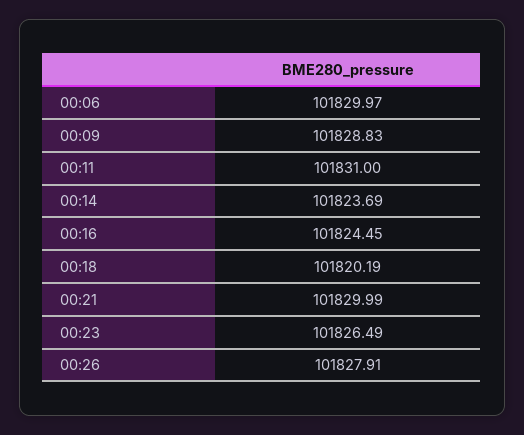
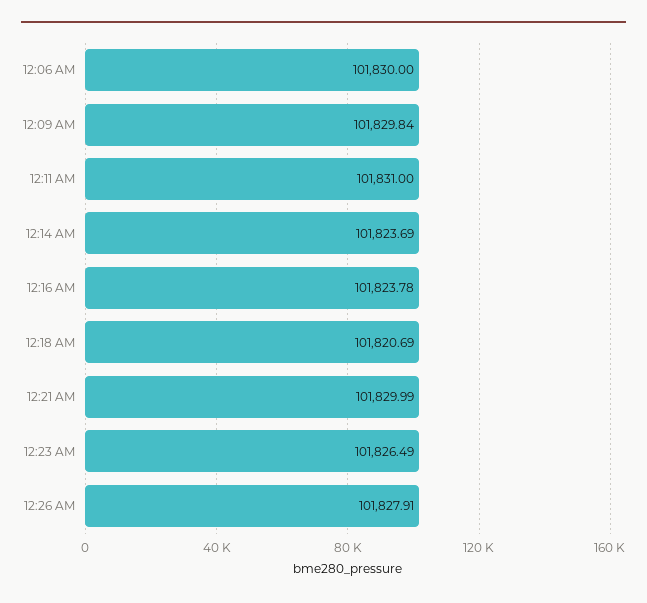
00:06: 101829.97 -> 101830
00:09: 101828.83 -> 101829.84
00:16: 101824.45 -> 101823.78
00:18: 101820.19 -> 101820.69

